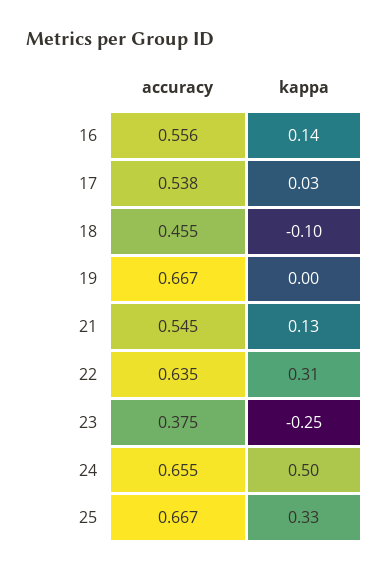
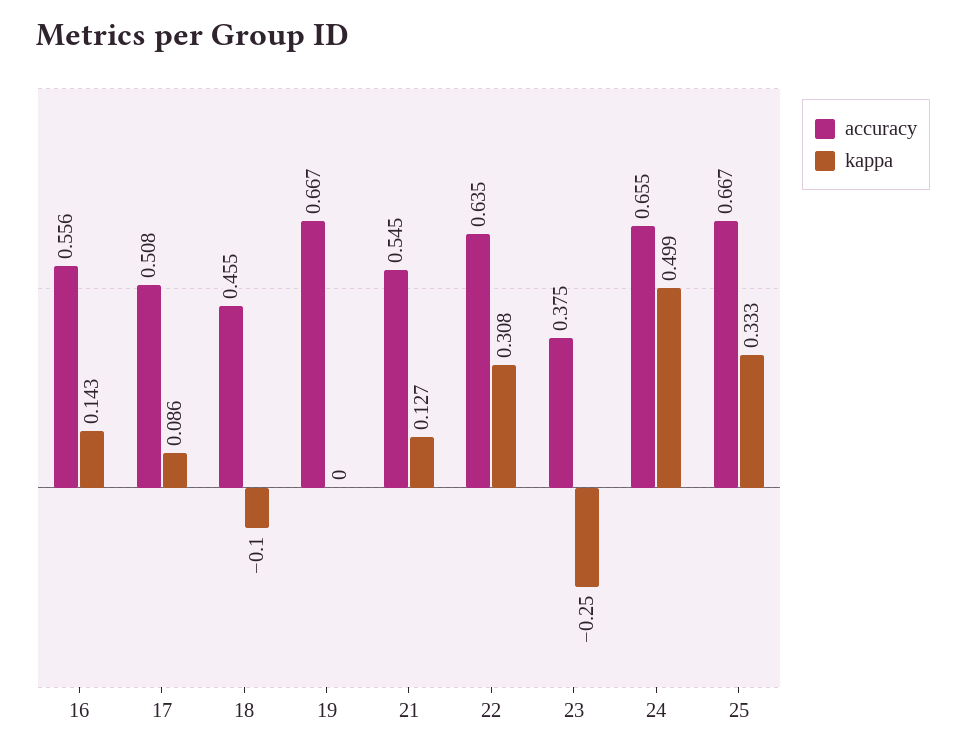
accuracy, 17: 0.538 -> 0.508
kappa, 17: 0.03 -> 0.086

